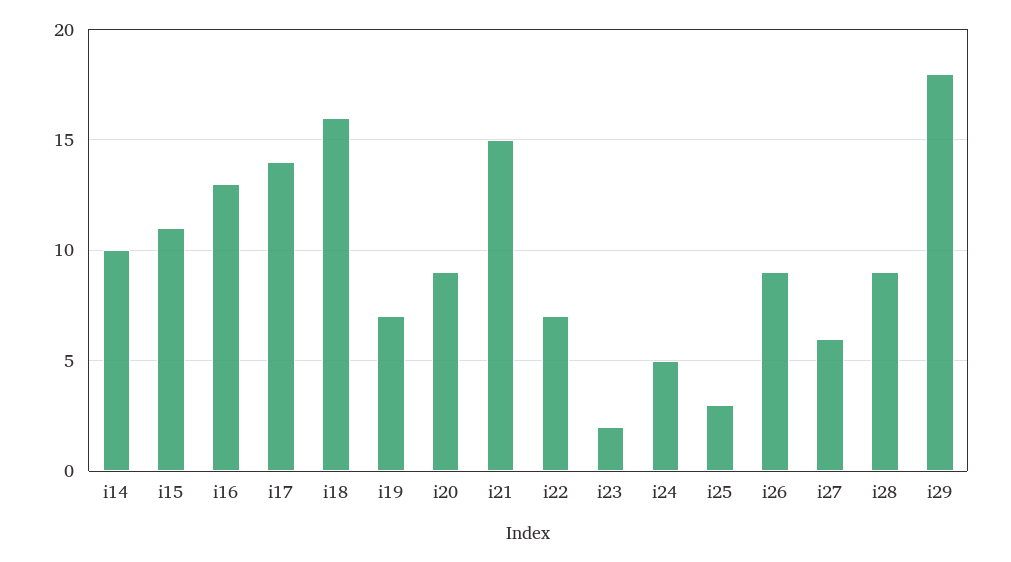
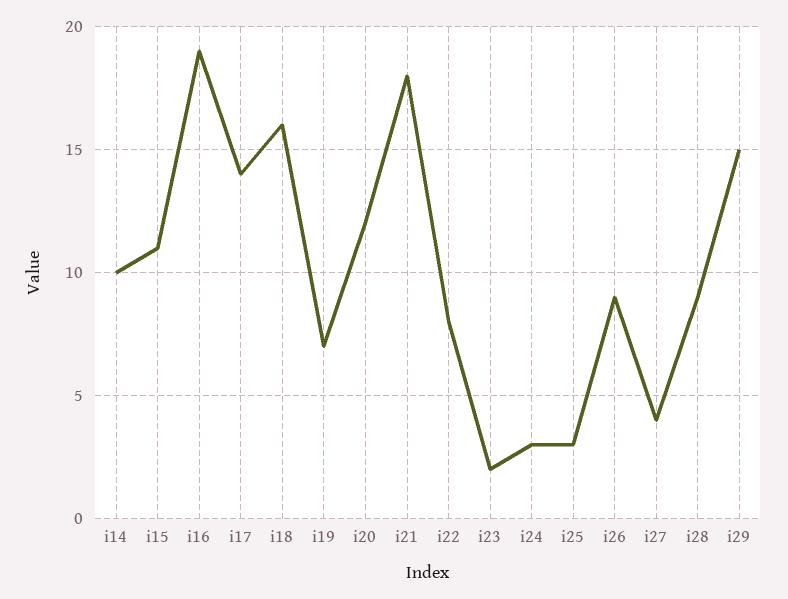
i16: 13 -> 19
i20: 9 -> 12
i21: 15 -> 18
i22: 7 -> 8
i24: 5 -> 3
i27: 6 -> 4
i29: 18 -> 15

